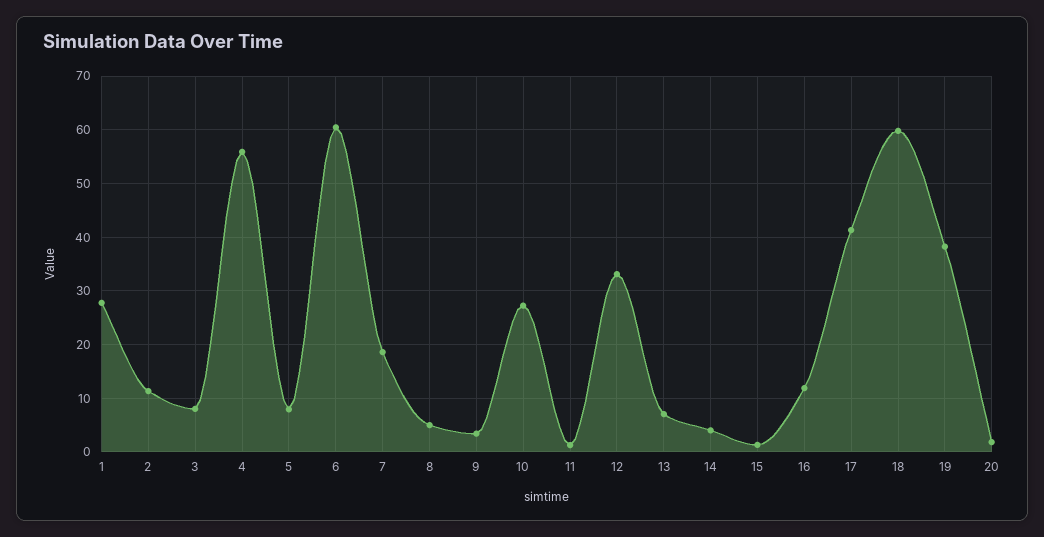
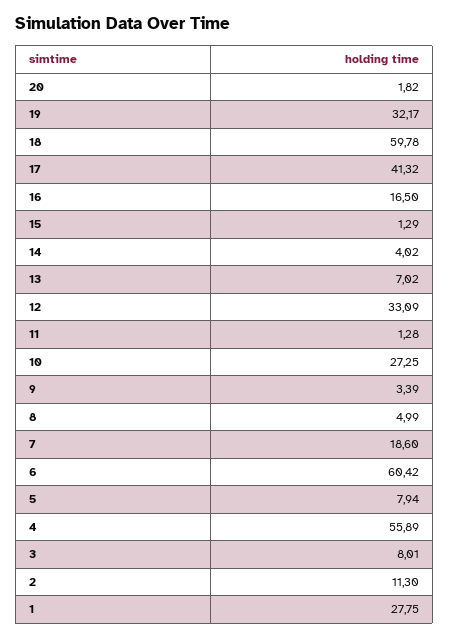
16: 12 -> 16.5
19: 38 -> 32.17

